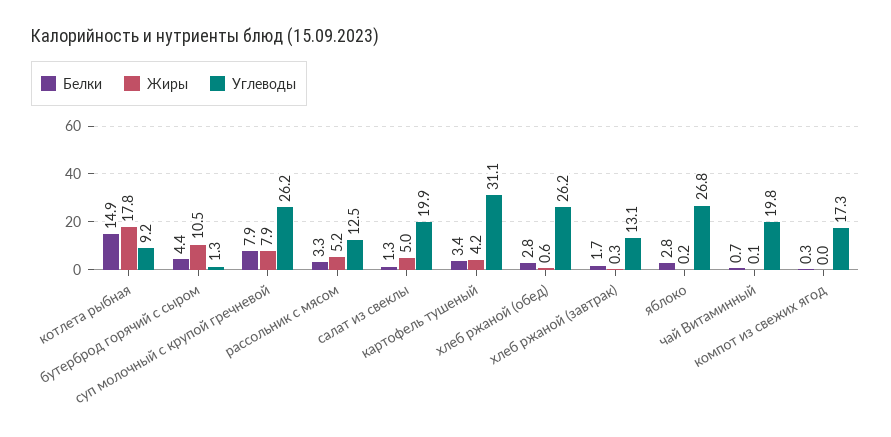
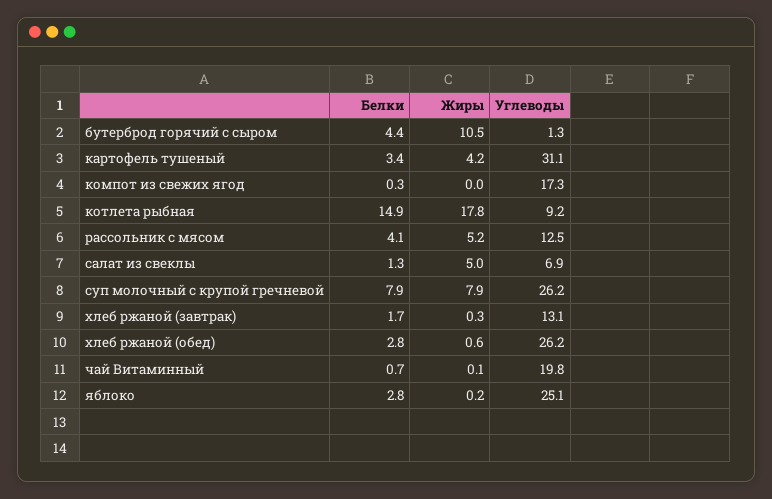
Белки, рассольник с мясом: 3.3 -> 4.1
Углеводы, салат из свеклы: 19.9 -> 6.9
Углеводы, яблоко: 26.8 -> 25.1

